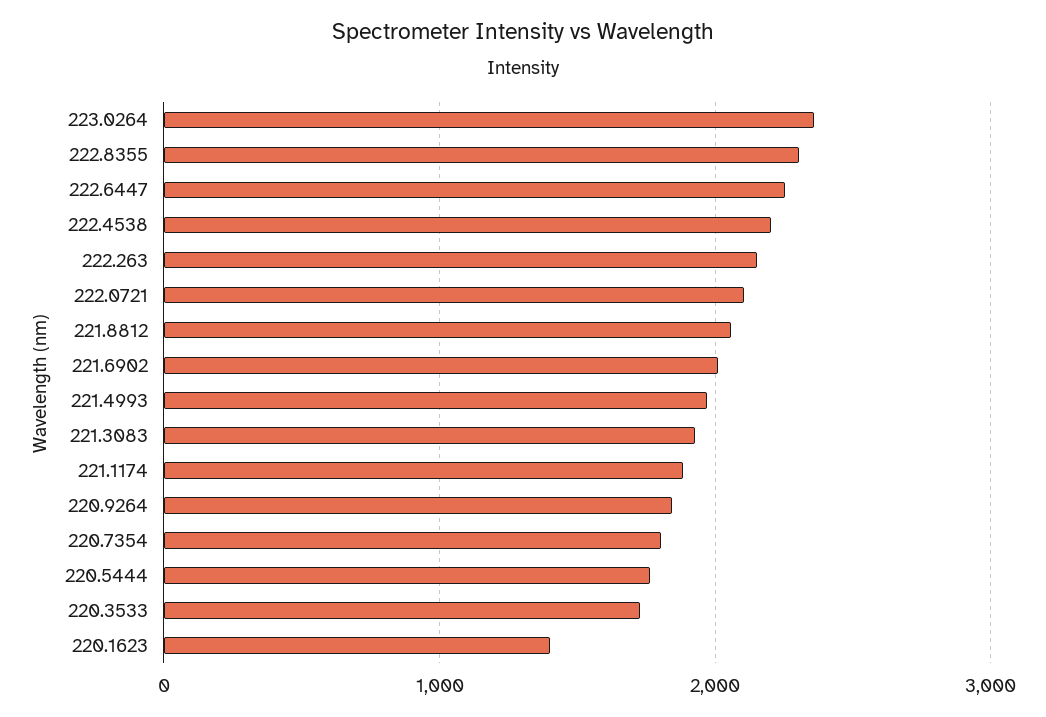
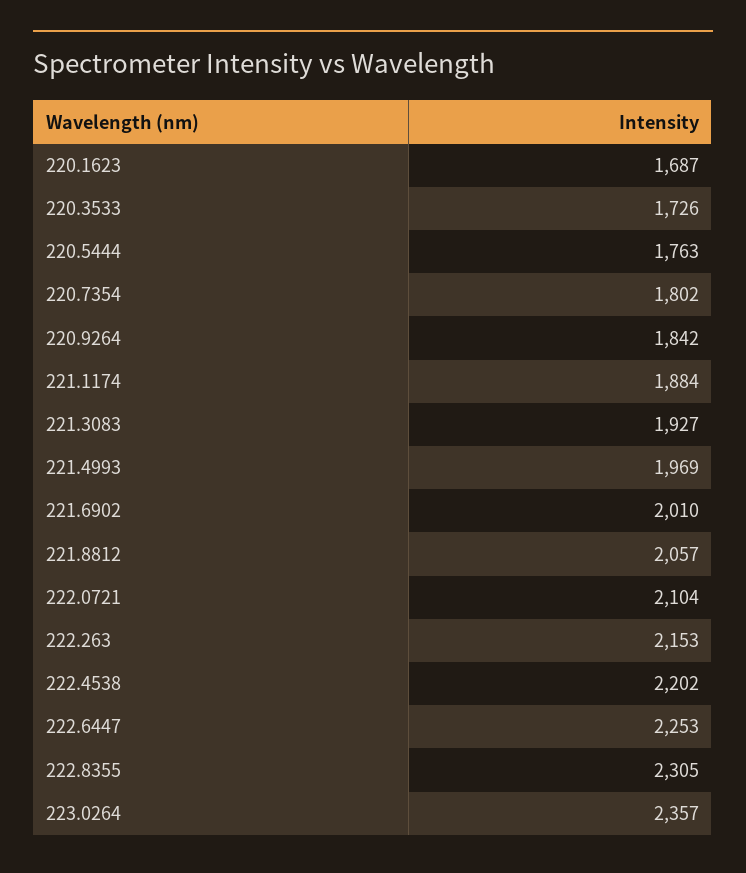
220.1623: 1400 -> 1687

